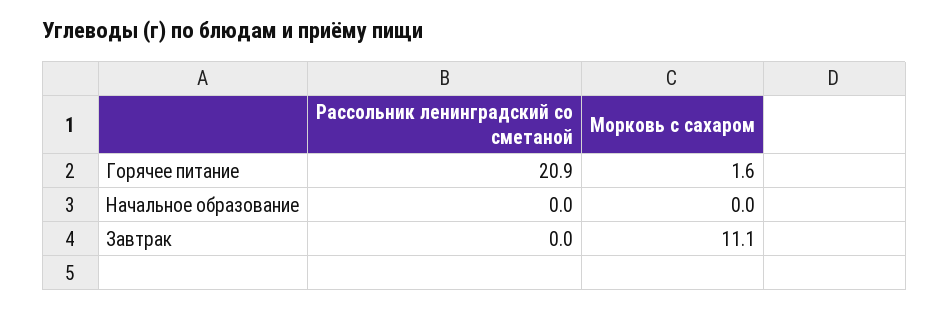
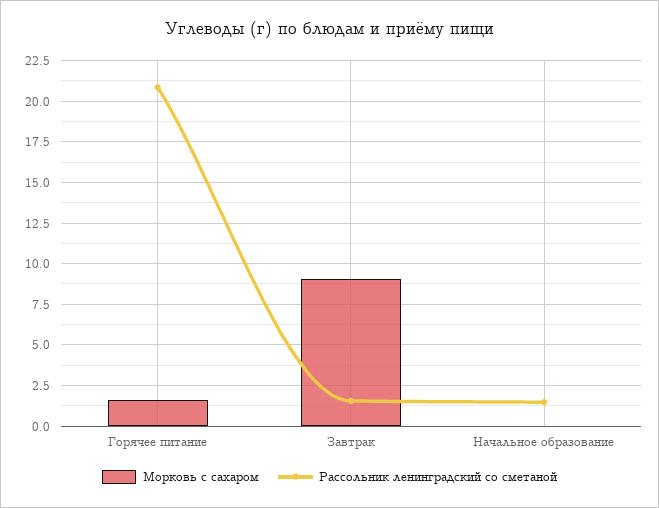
Рассольник ленинградский со сметаной, Начальное образование: 0 -> 1.5
Рассольник ленинградский со сметаной, Завтрак: 0 -> 1.5
Морковь с сахаром, Завтрак: 11.1 -> 9

